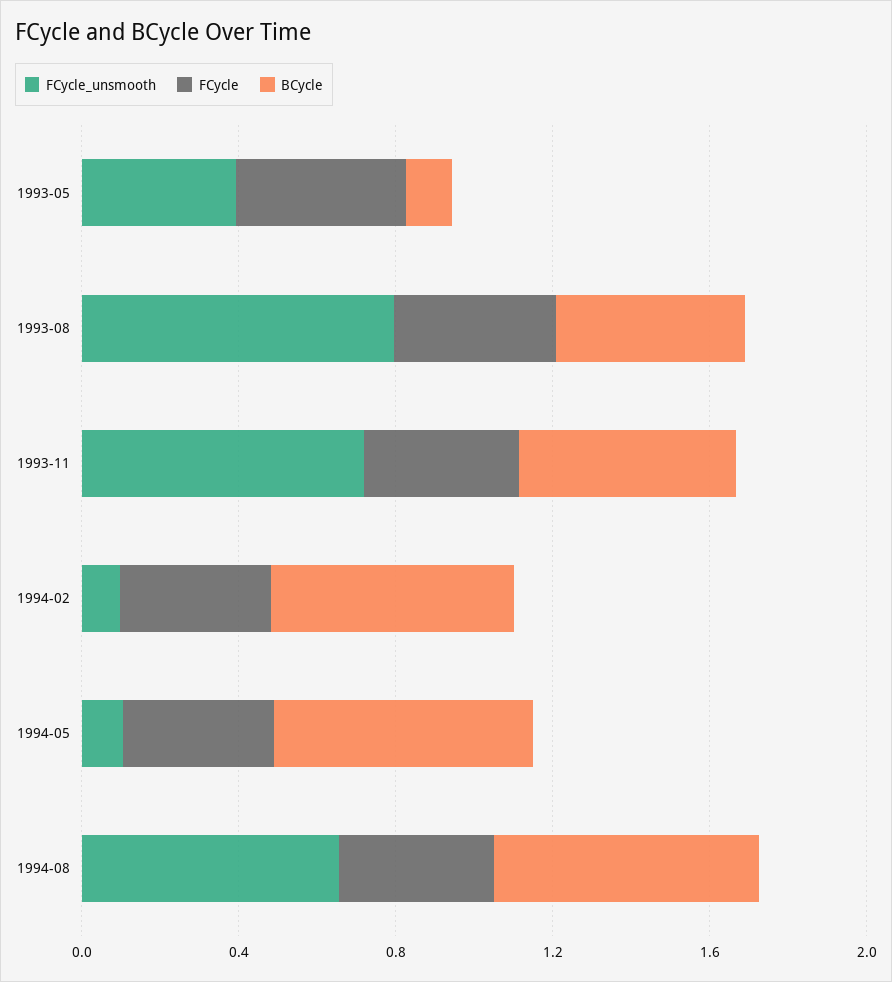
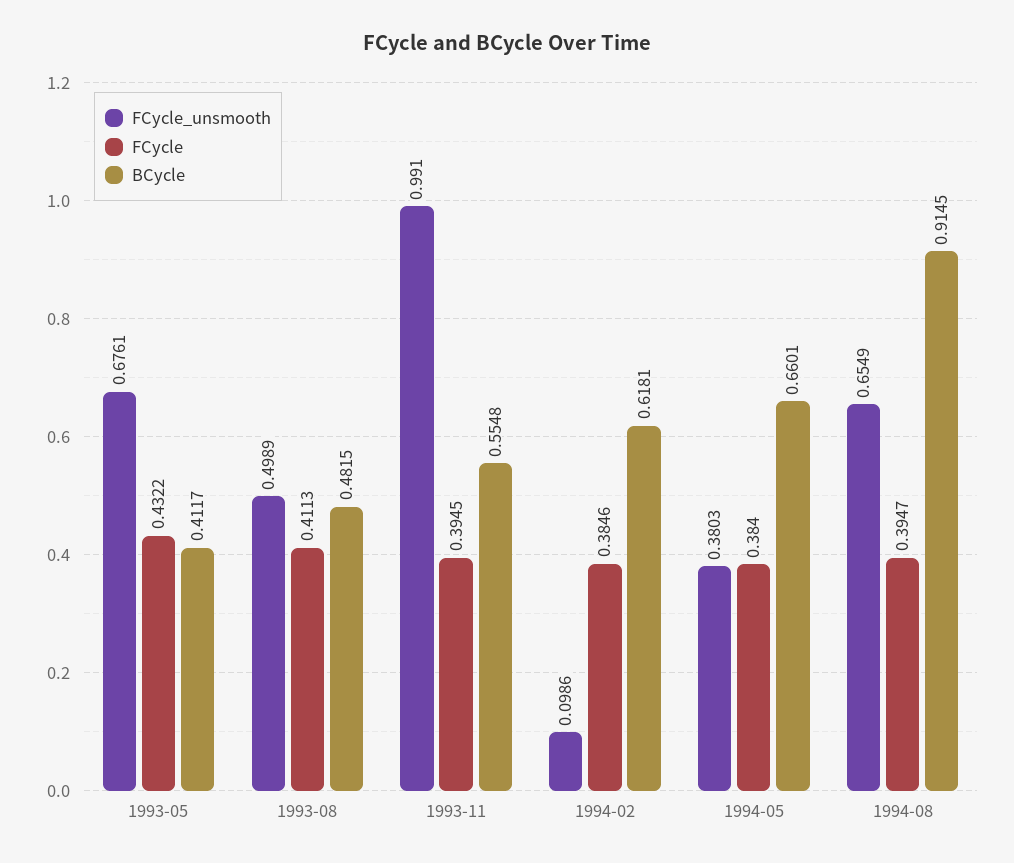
FCycle_unsmooth, 1993-05: 0.4 -> 0.6761
BCycle, 1993-05: 0.1 -> 0.4117
FCycle_unsmooth, 1993-08: 0.8 -> 0.4989
FCycle_unsmooth, 1993-11: 0.7 -> 0.991
FCycle_unsmooth, 1994-05: 0.1 -> 0.3803
BCycle, 1994-08: 0.7 -> 0.9145

